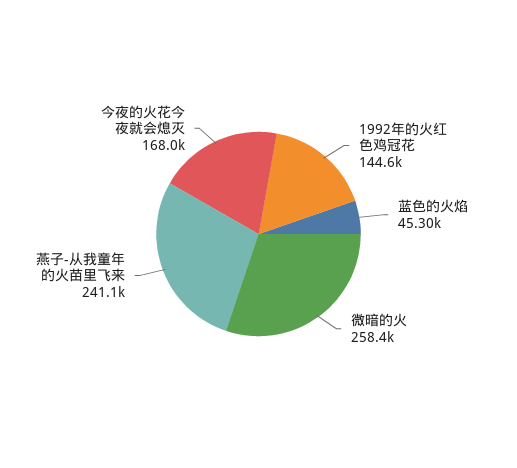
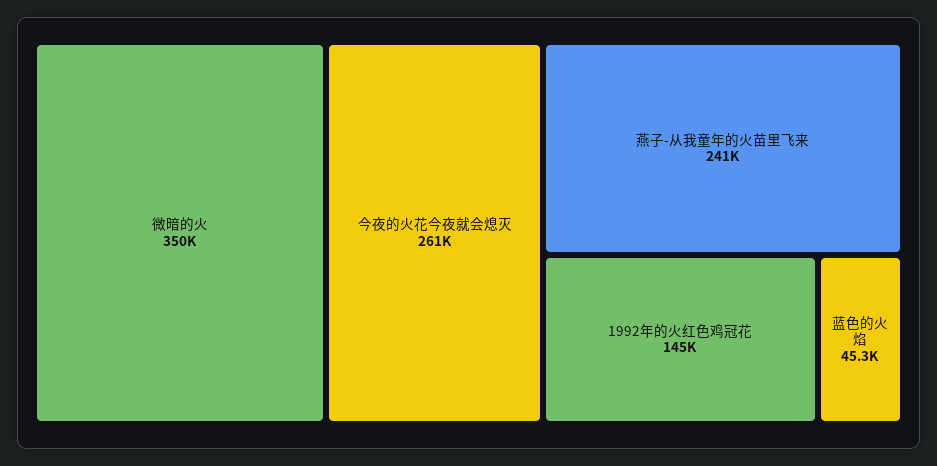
微暗的火: 258400 -> 350000
今夜的火花今夜就会熄灭: 168000 -> 261000

